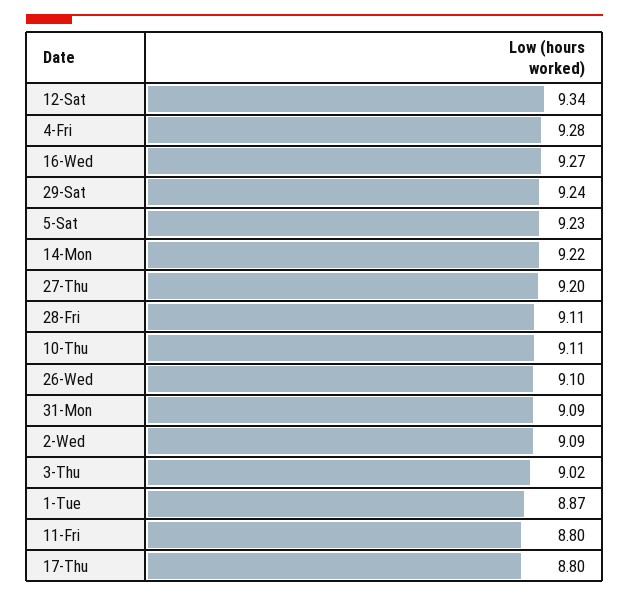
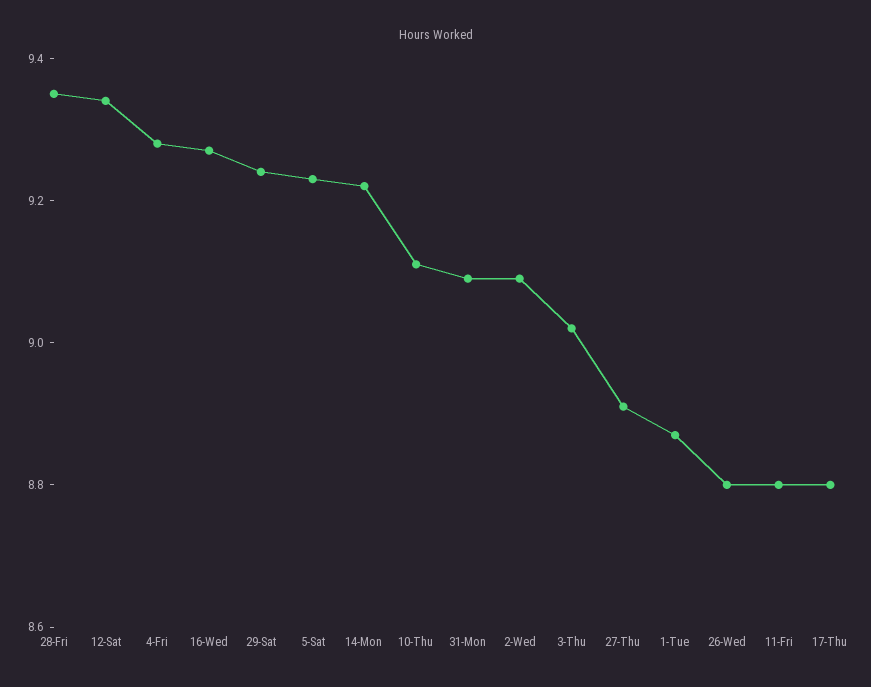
27-Thu: 9.2 -> 8.9
28-Fri: 9.11 -> 9.35
26-Wed: 9.1 -> 8.8

